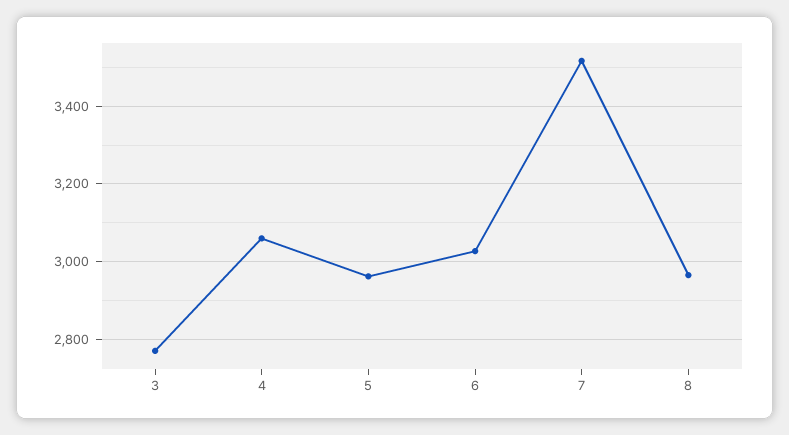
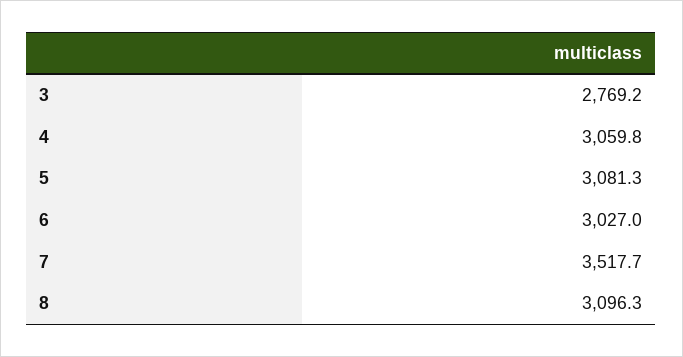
5: 2960 -> 3081.3
8: 2960 -> 3096.3

